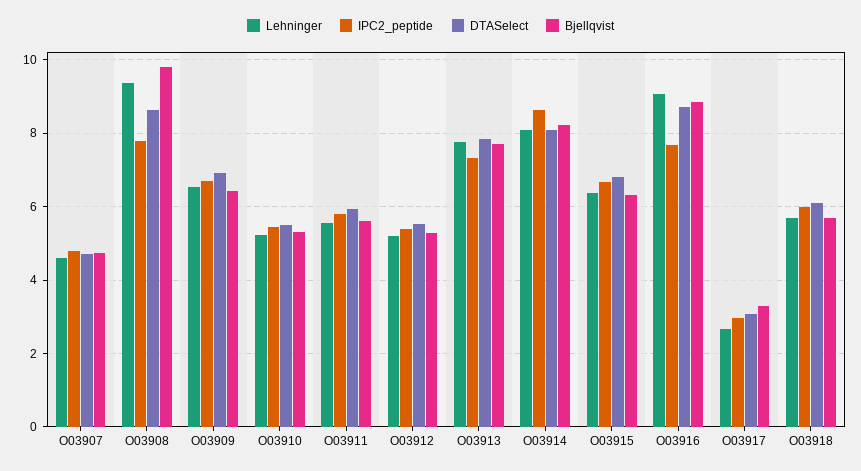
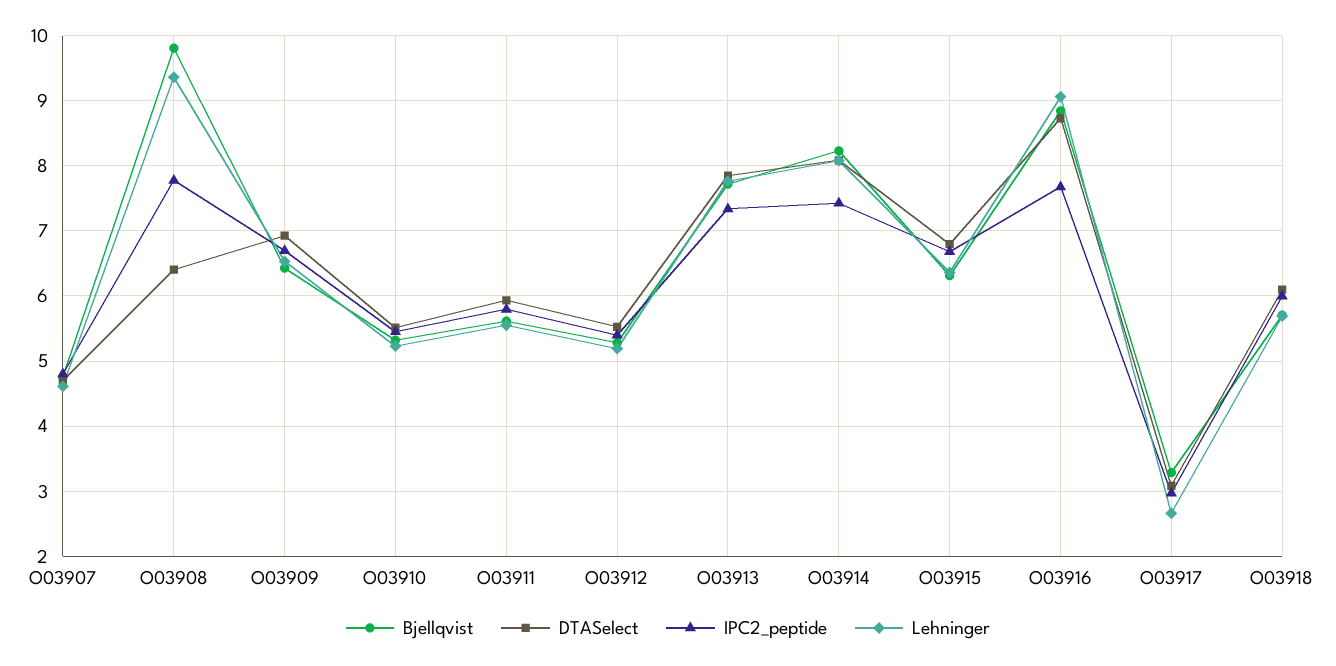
DTASelect, O03908: 8.6 -> 6.4
IPC2_peptide, O03914: 8.6 -> 7.4

